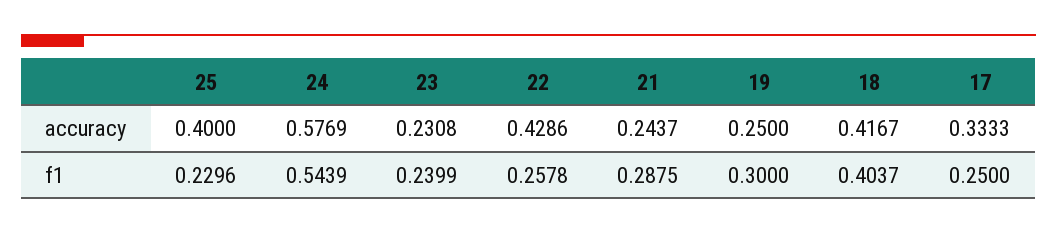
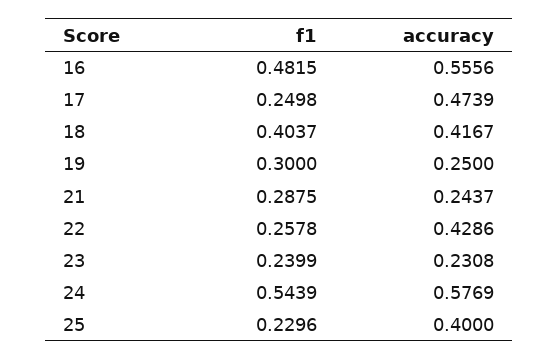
17, accuracy: 0.3333 -> 0.4739
17, f1: 0.25 -> 0.2498
16, f1: none -> 0.4815
16, accuracy: none -> 0.5556

